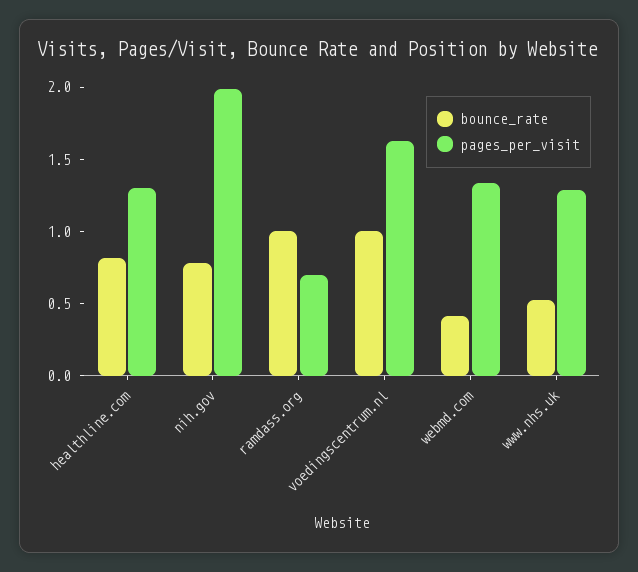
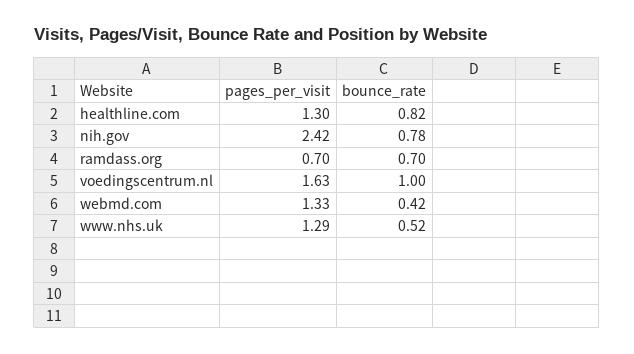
pages_per_visit, nih.gov: 2 -> 2.42
bounce_rate, ramdass.org: 1 -> 0.7

